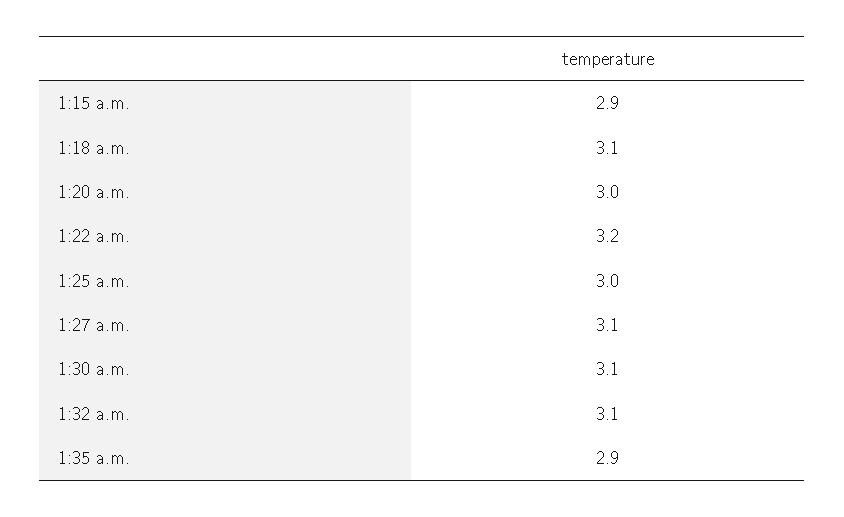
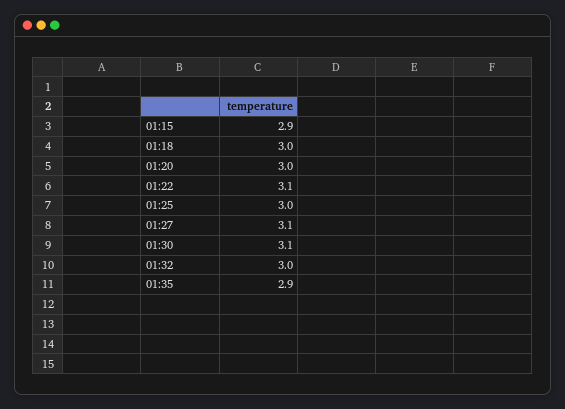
1:18 a.m.: 3.1 -> 3
1:22 a.m.: 3.2 -> 3.1
1:32 a.m.: 3.1 -> 3

